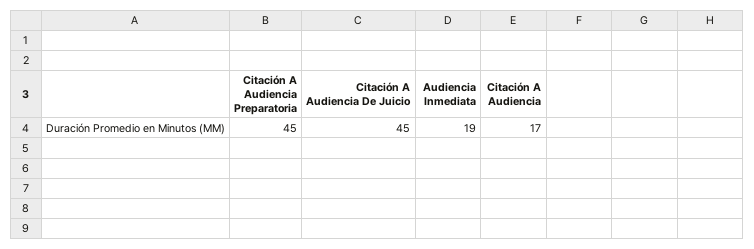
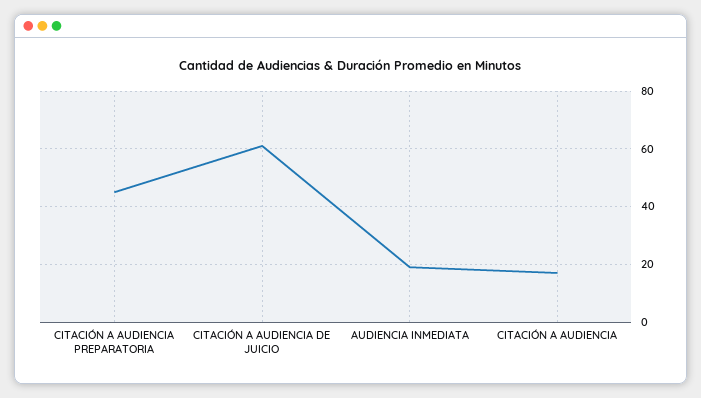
Citación A Audiencia De Juicio: 45 -> 60

